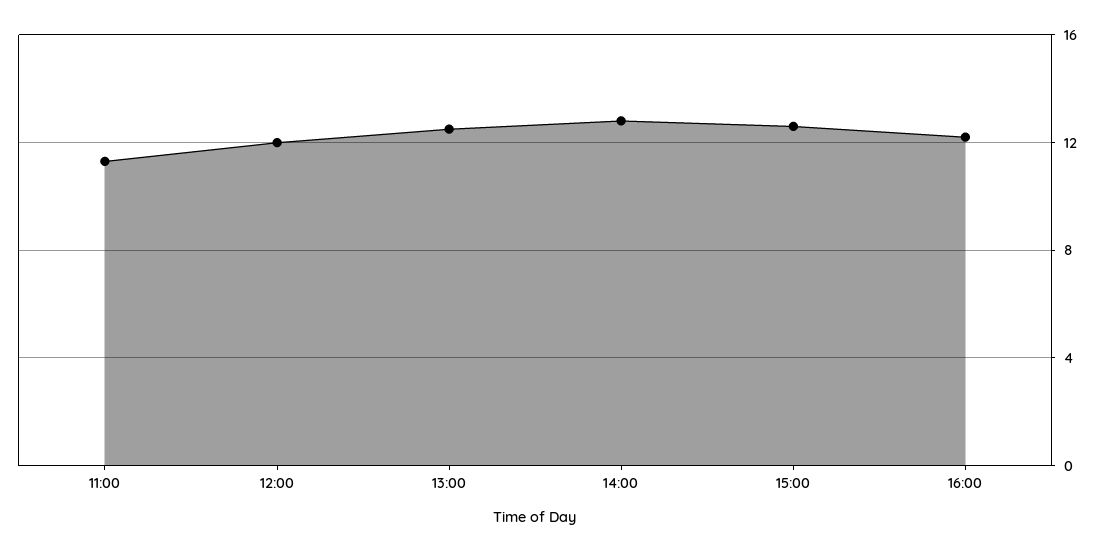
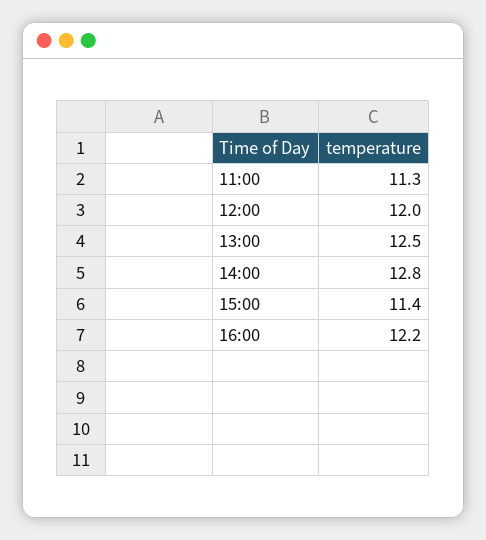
15:00: 12.5 -> 11.4

